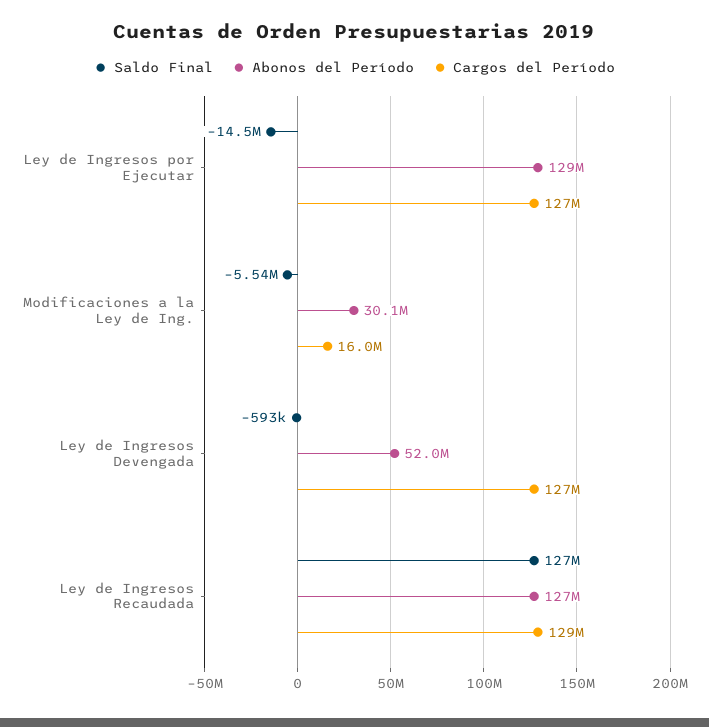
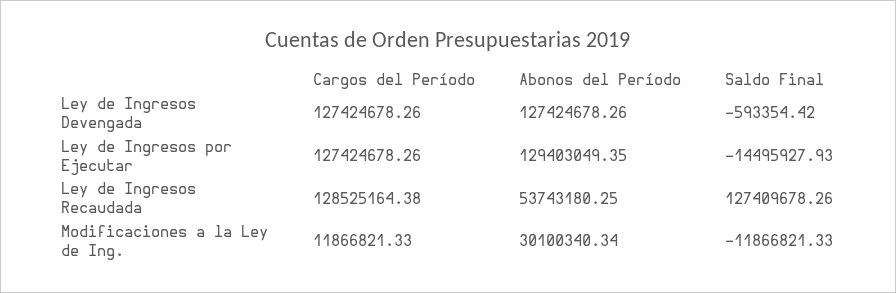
Saldo Final, Modificaciones a la Ley de Ing.: -5540000 -> -11866821.33
Cargos del Período, Modificaciones a la Ley de Ing.: 16000000 -> 11866821.33
Abonos del Período, Ley de Ingresos Devengada: 52000000 -> 127424678.26
Abonos del Período, Ley de Ingresos Recaudada: 127000000 -> 53743180.25

